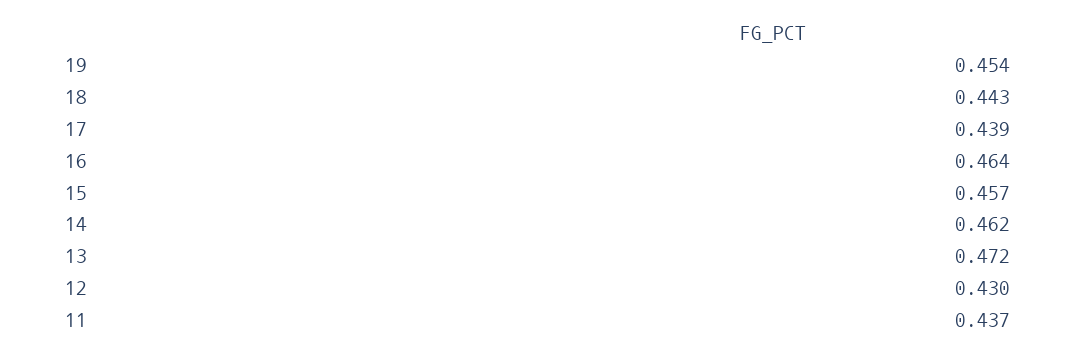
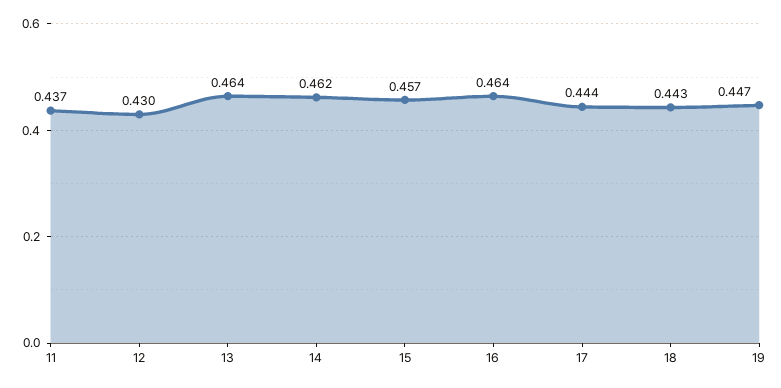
19: 0.454 -> 0.447
17: 0.439 -> 0.444
13: 0.472 -> 0.464

